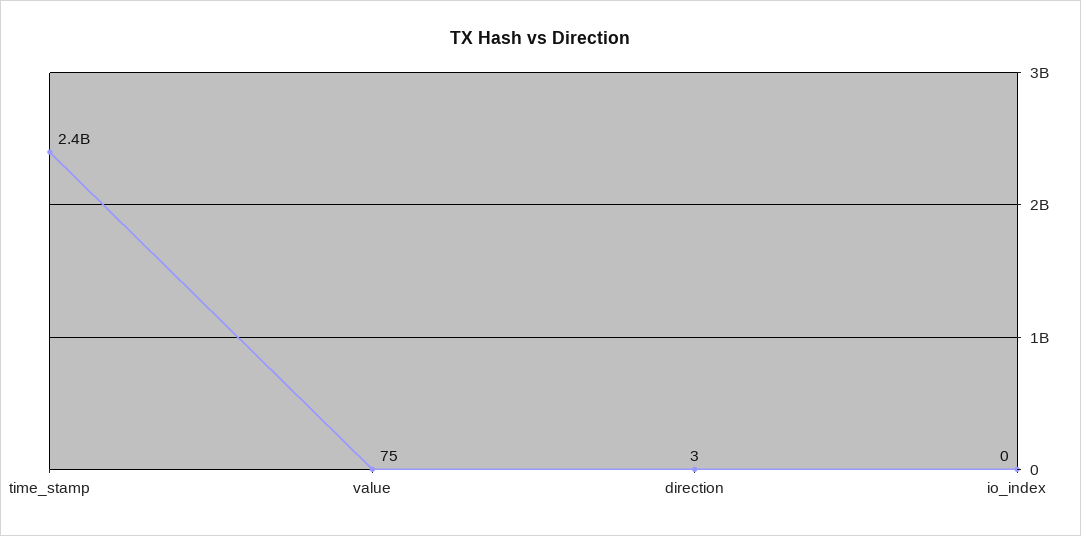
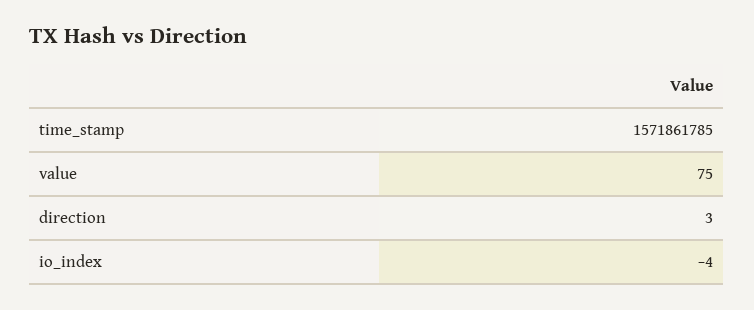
time_stamp: 2400000000 -> 1571861785
io_index: 0 -> -4

